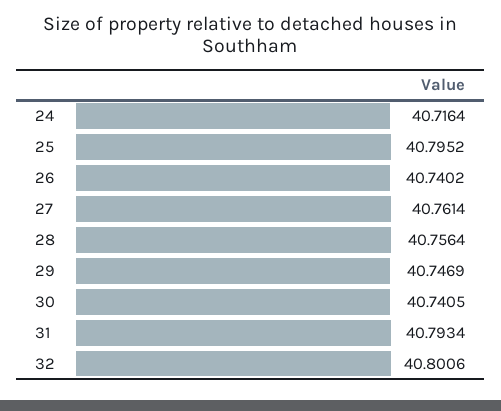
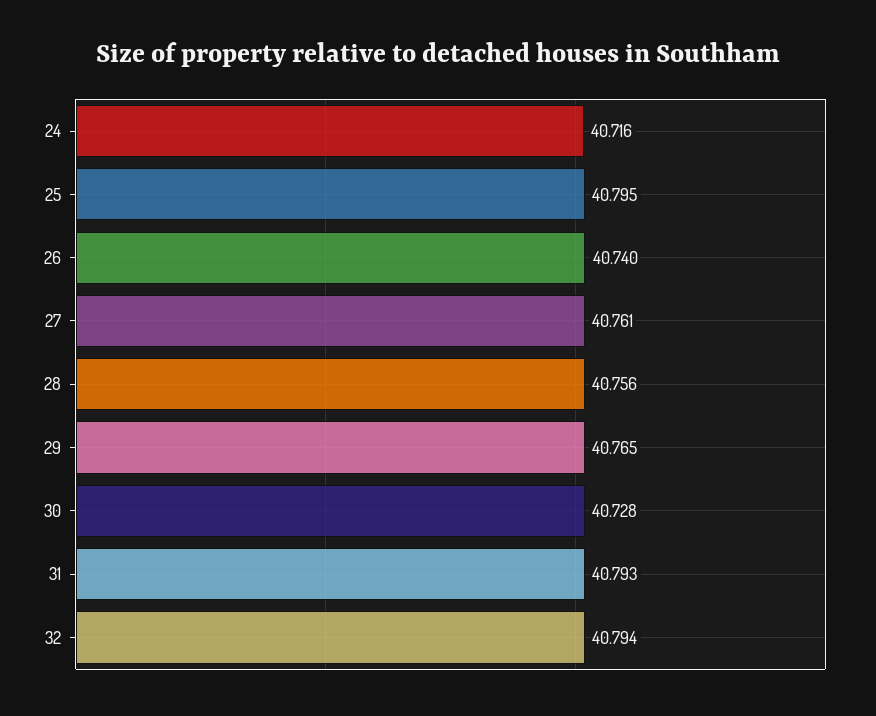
29: 40.7469 -> 40.765
30: 40.7405 -> 40.728
32: 40.8006 -> 40.794

